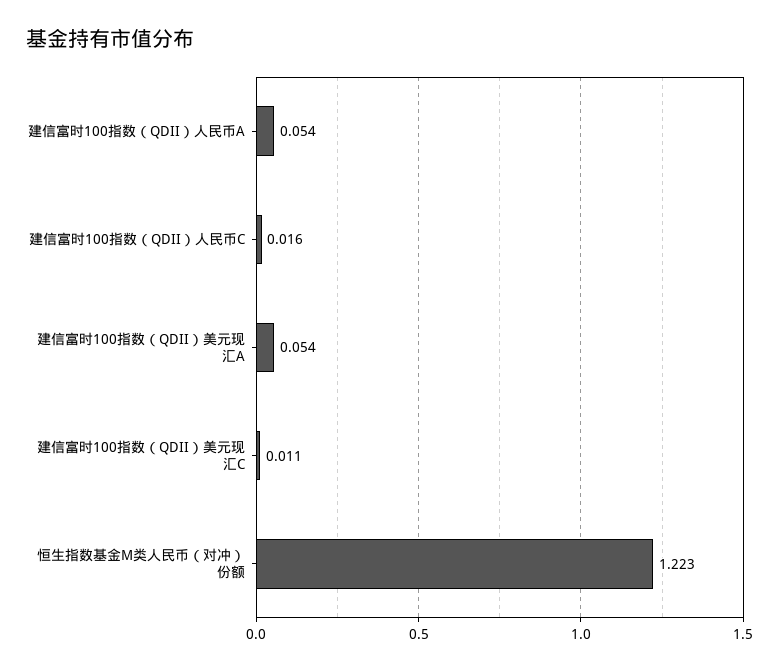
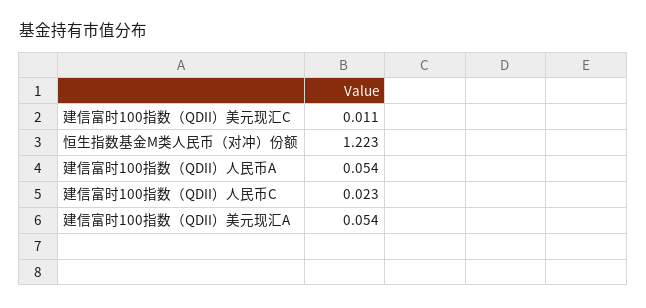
建信富时100指数（QDII）人民币C: 0.016 -> 0.023

